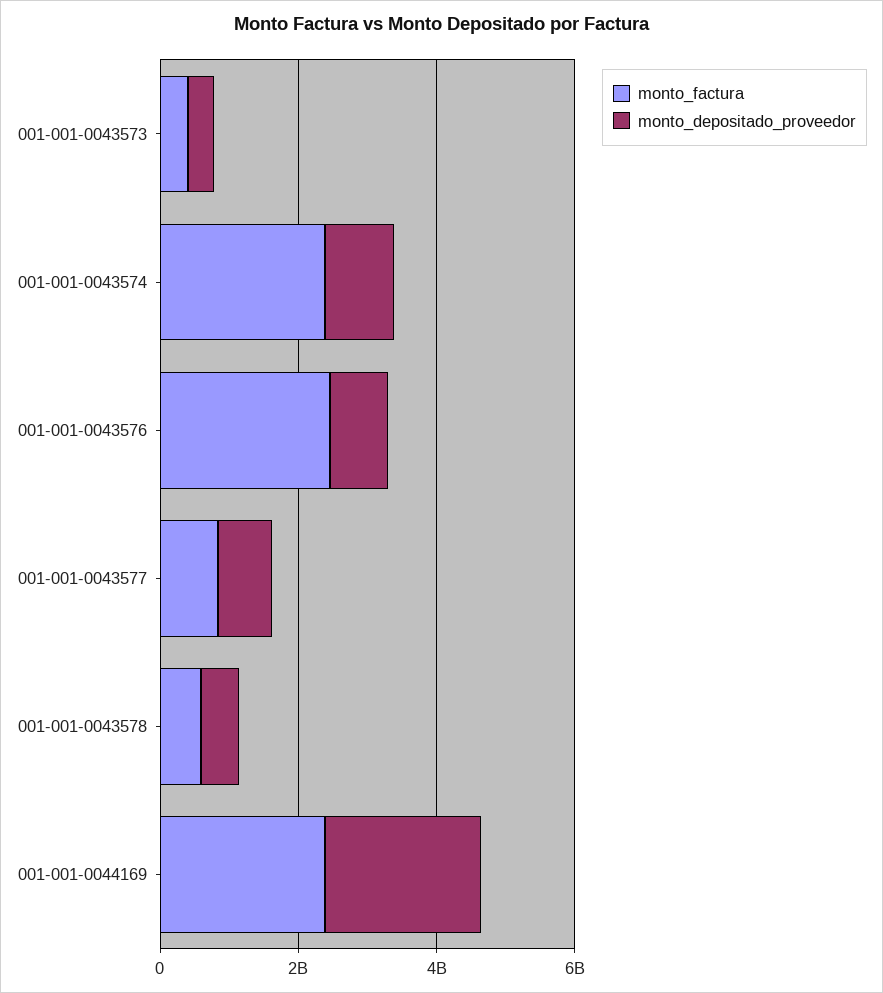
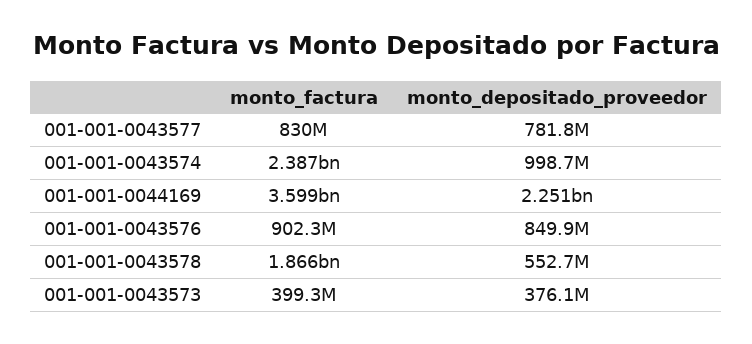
monto_factura, 001-001-0043576: 2500000000 -> 902300000
monto_factura, 001-001-0043578: 500000000 -> 1866000000
monto_factura, 001-001-0044169: 2500000000 -> 3599000000

